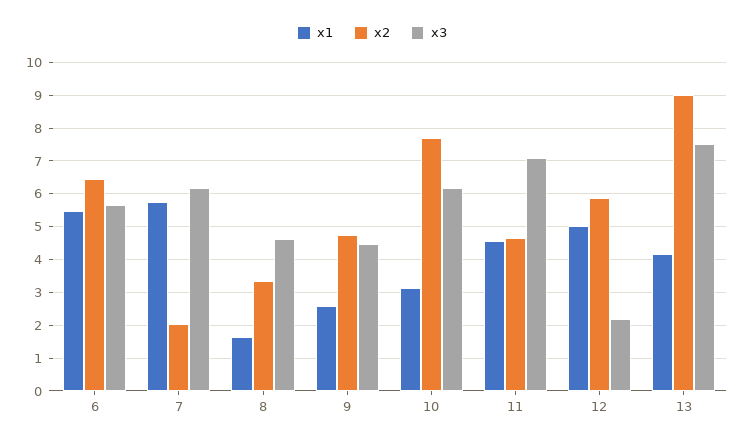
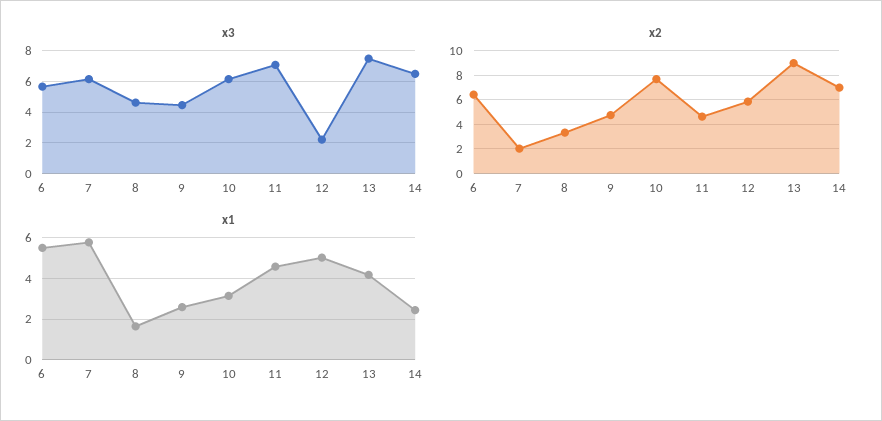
x3, 14: none -> 6.5
x2, 14: none -> 7
x1, 14: none -> 2.5

